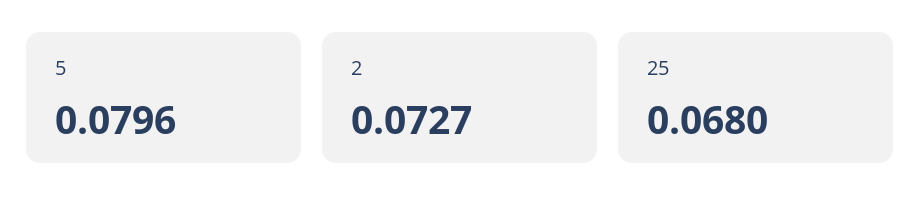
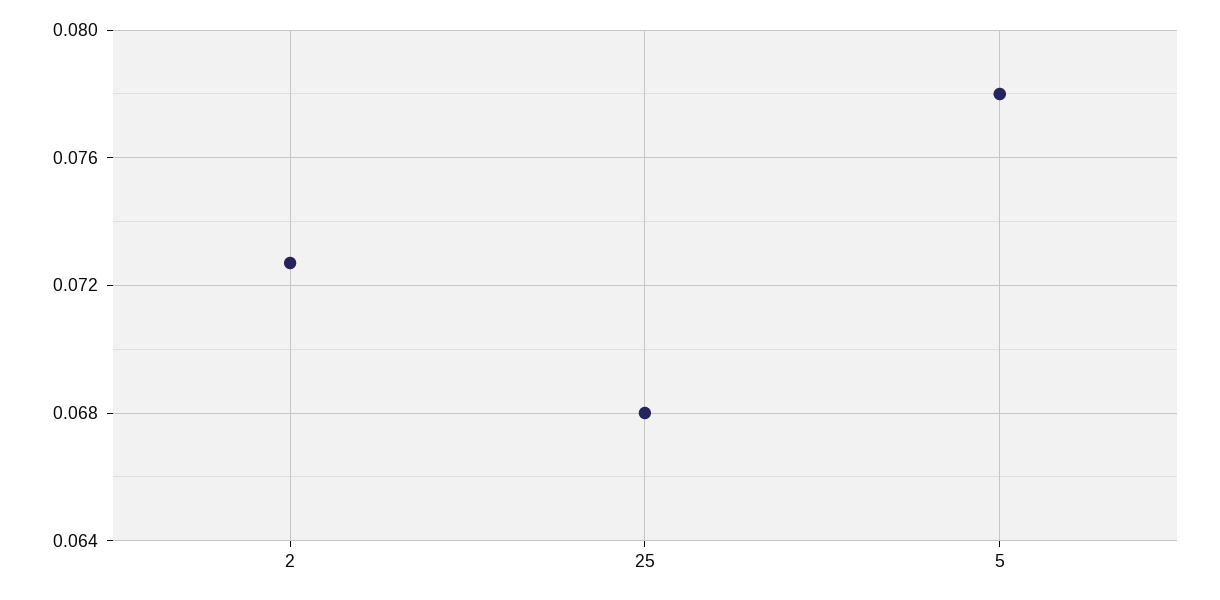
5: 0.0796 -> 0.078

